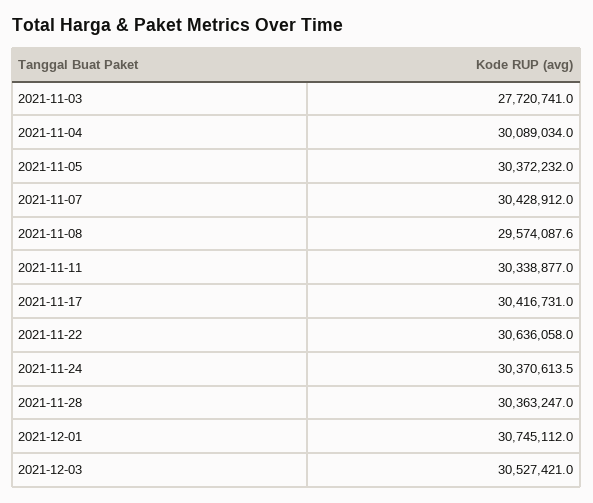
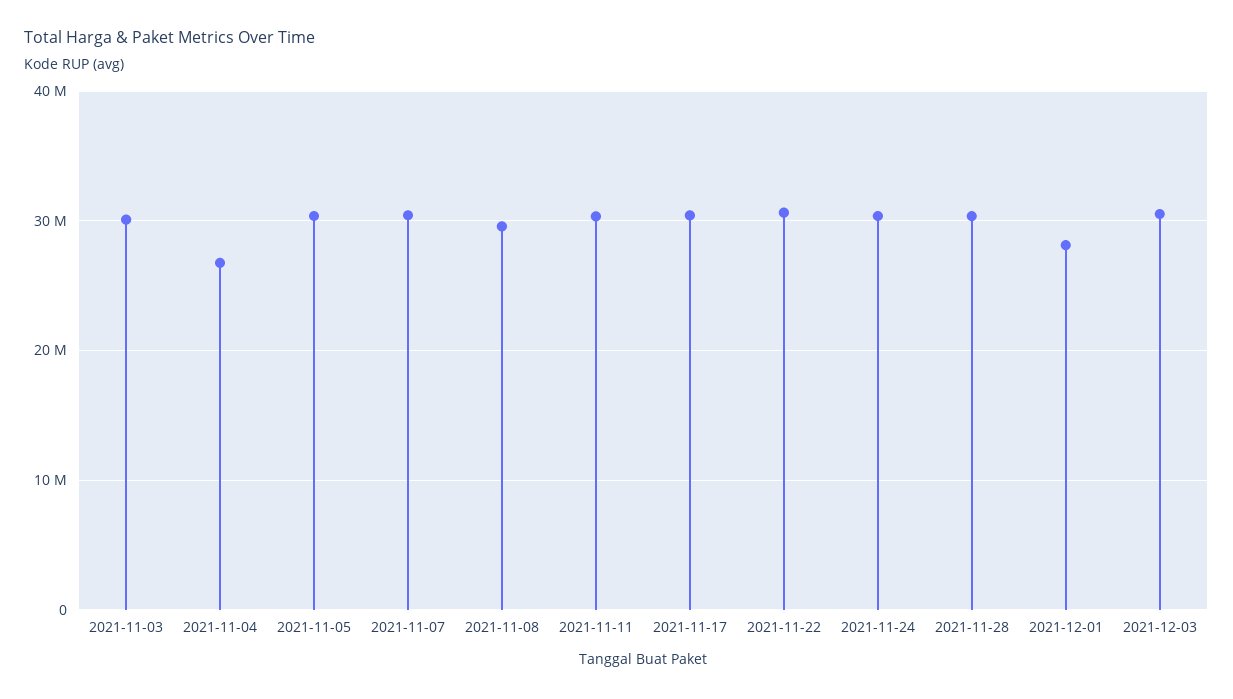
2021-11-03: 27720741 -> 30000000
2021-11-04: 30089034 -> 27000000
2021-12-01: 30745112 -> 28000000

